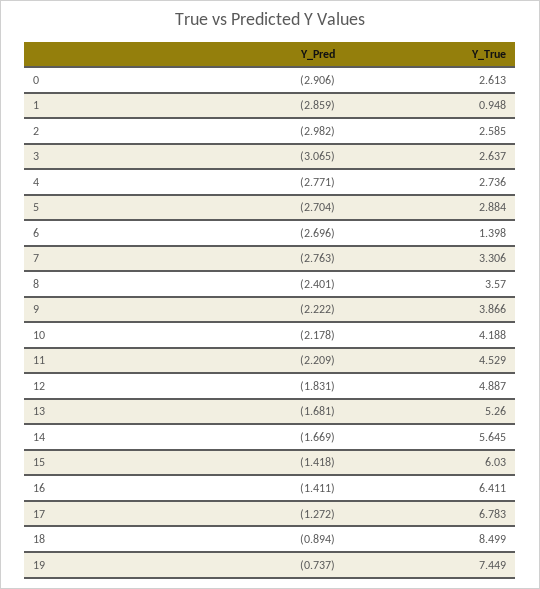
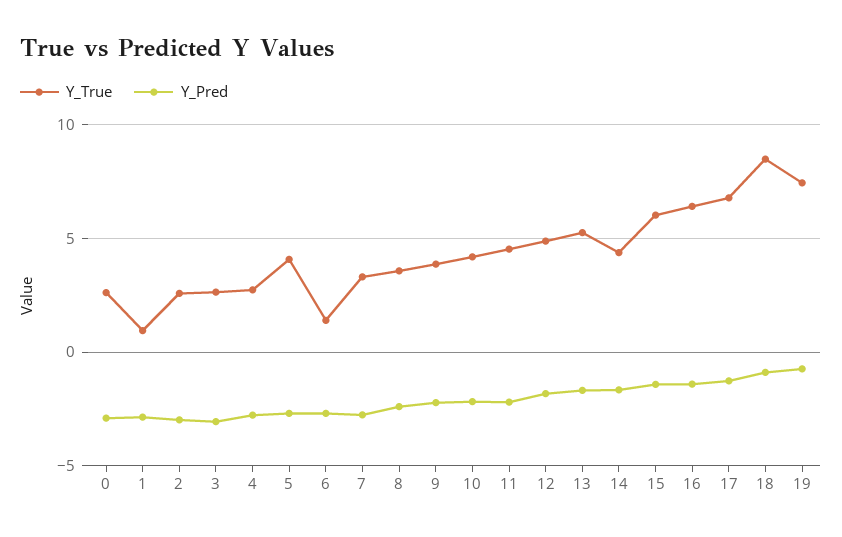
Y_True, 5: 2.884 -> 4
Y_True, 14: 5.645 -> 4.5

